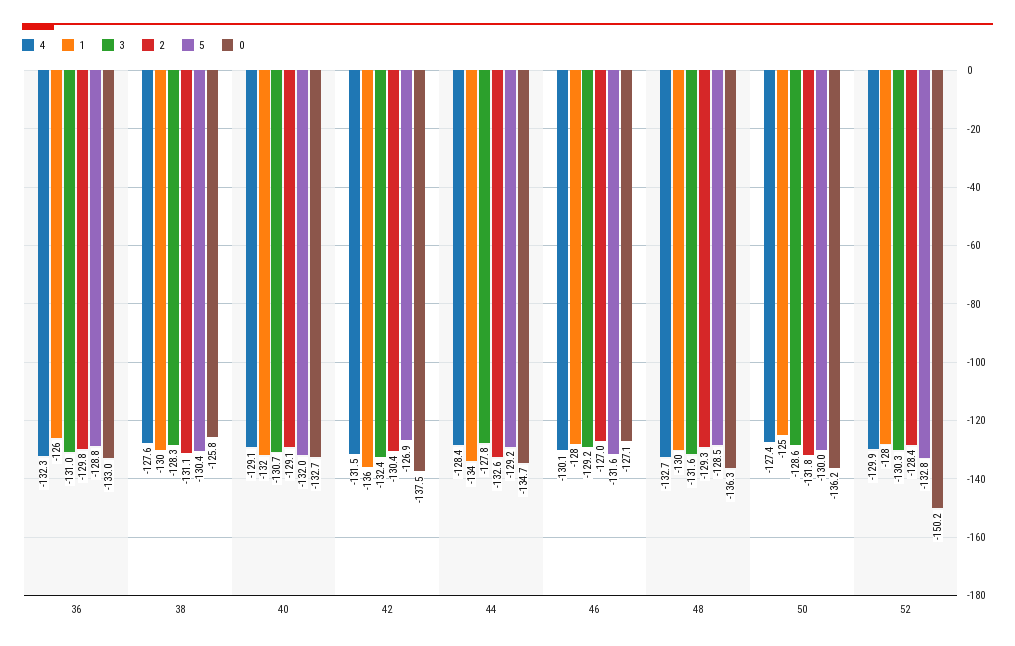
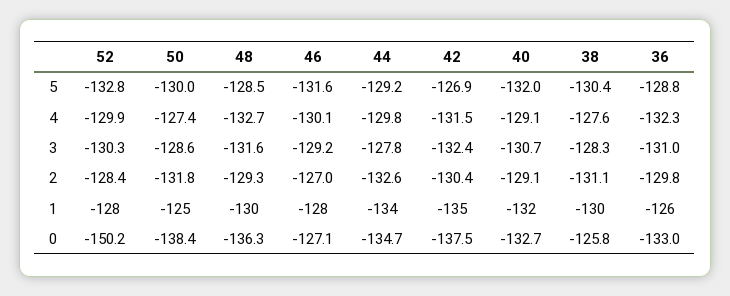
1, 42: -136 -> -135
4, 44: -128.4 -> -129.8
0, 50: -136.2 -> -138.4

